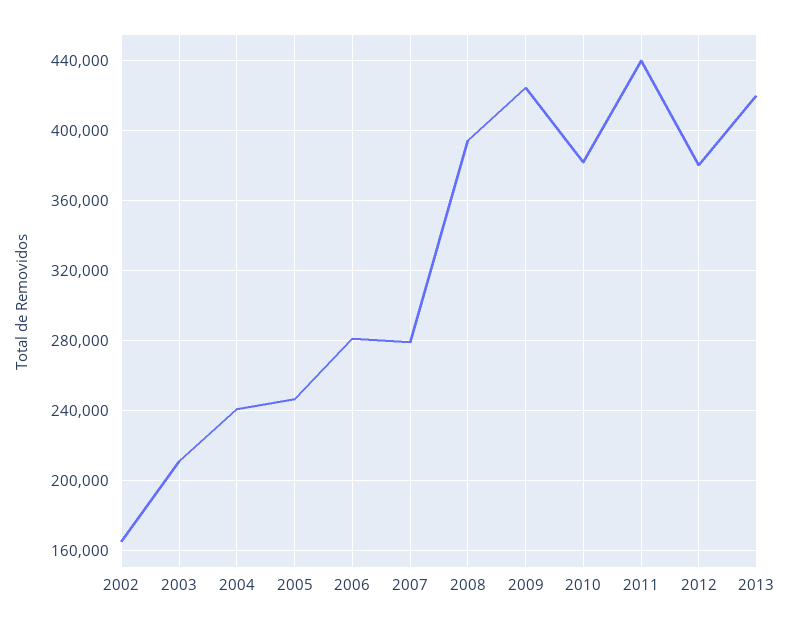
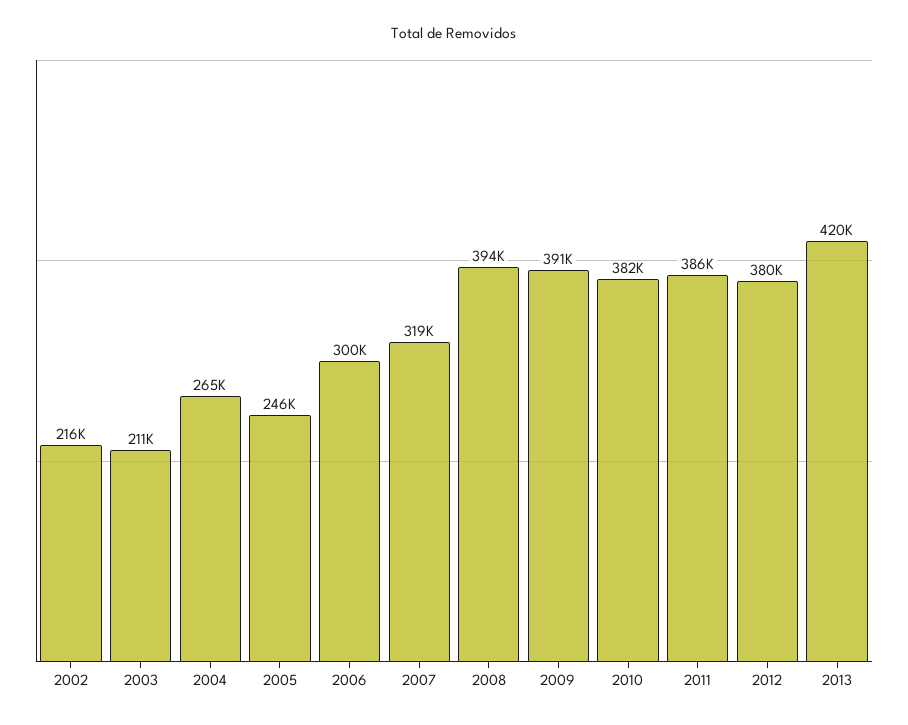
2002: 165000 -> 216000
2004: 240000 -> 265000
2006: 280000 -> 300000
2007: 280000 -> 319000
2009: 425000 -> 391000
2011: 440000 -> 386000

